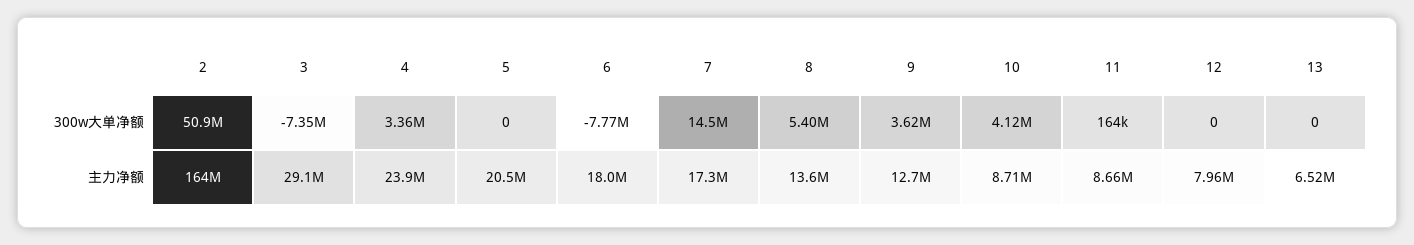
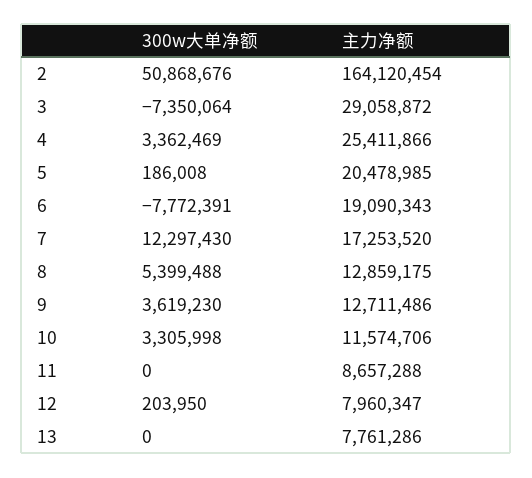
5, 300w大单净额: 0 -> 186008
7, 300w大单净额: 14500000 -> 12297430
10, 300w大单净额: 4120000 -> 3305998
11, 300w大单净额: 164000 -> 0
12, 300w大单净额: 0 -> 203950
4, 主力净额: 23900000 -> 25411866
6, 主力净额: 18000000 -> 19090343
8, 主力净额: 13600000 -> 12859175
10, 主力净额: 8710000 -> 11574706
13, 主力净额: 6520000 -> 7761286

